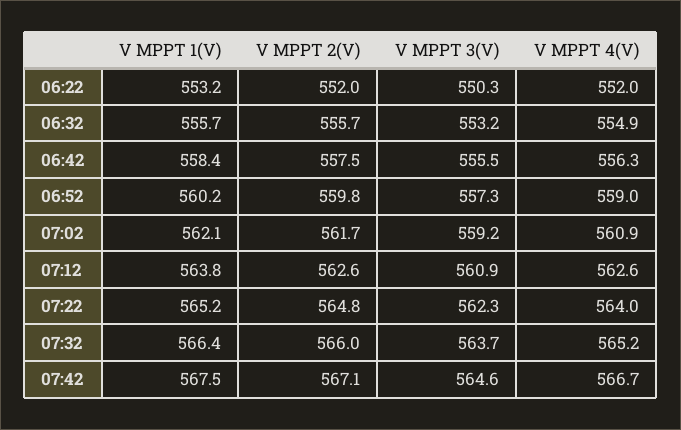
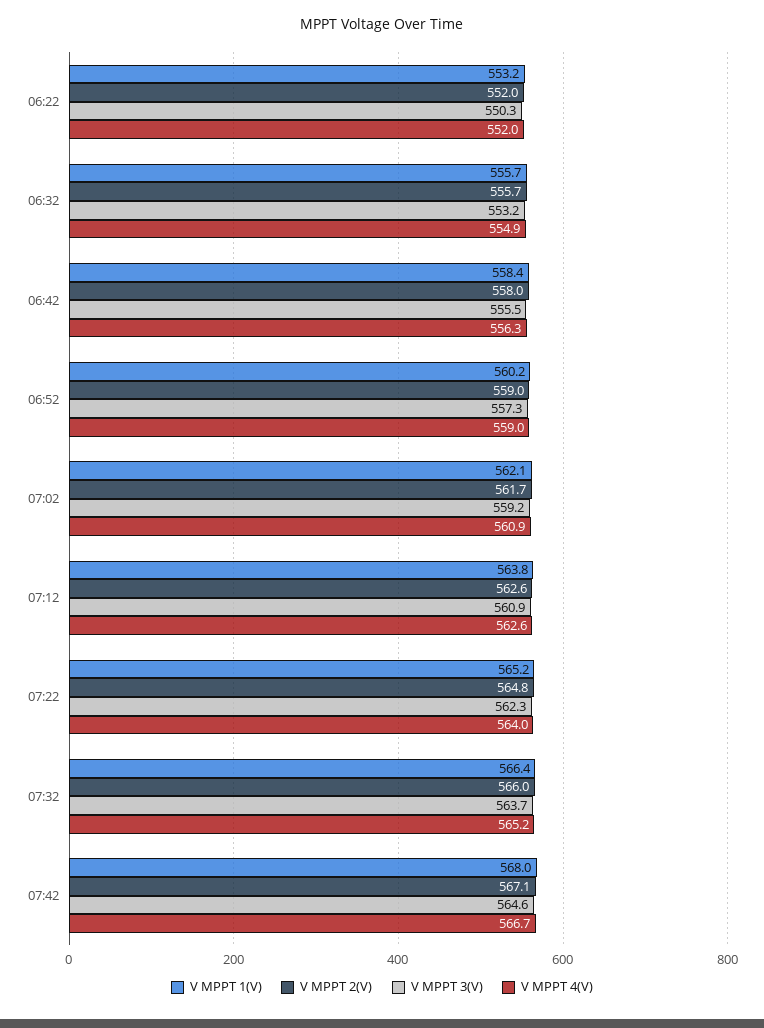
V MPPT 2(V), 06:42: 557.5 -> 558
V MPPT 2(V), 06:52: 559.8 -> 559
V MPPT 1(V), 07:42: 567.5 -> 568

